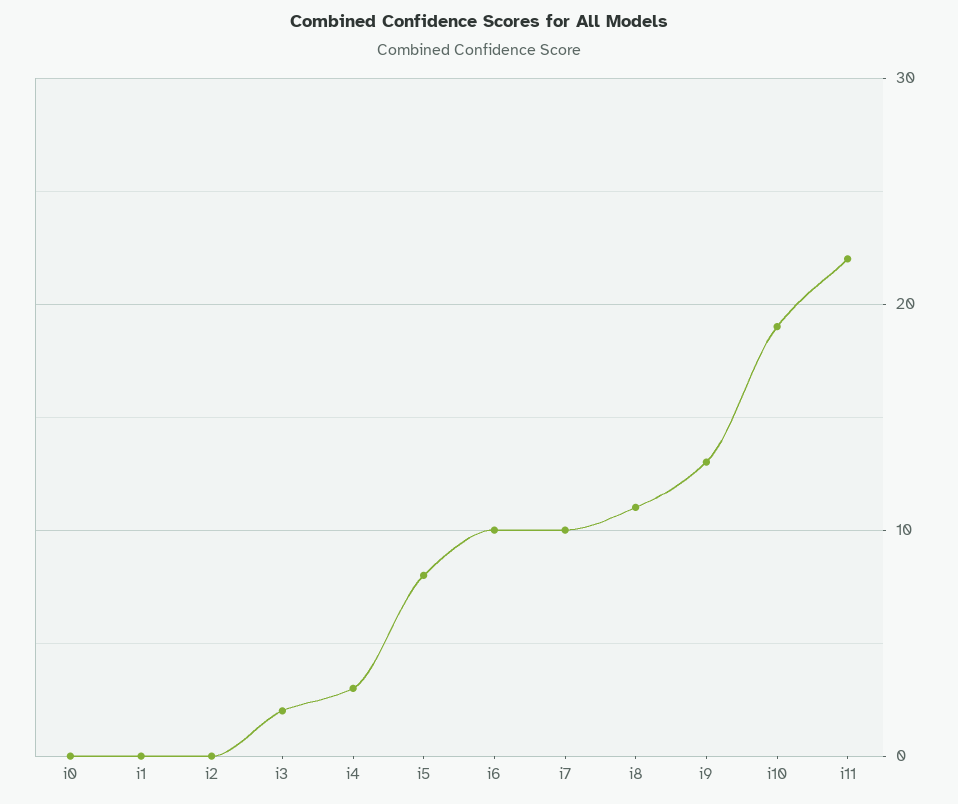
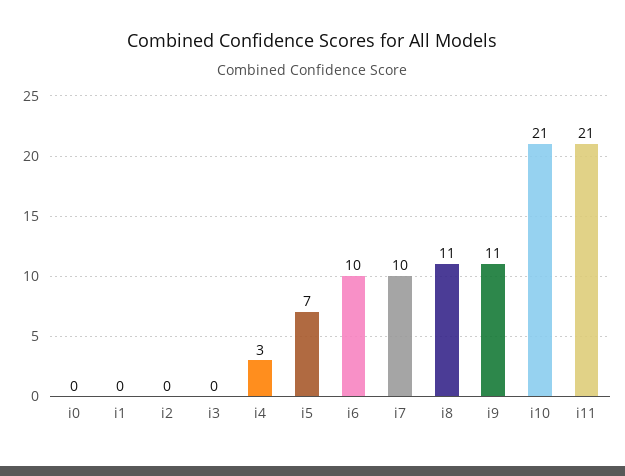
i3: 2 -> 0
i5: 8 -> 7
i9: 13 -> 11
i10: 19 -> 21
i11: 22 -> 21

